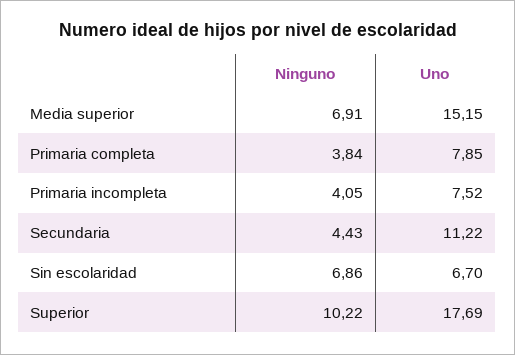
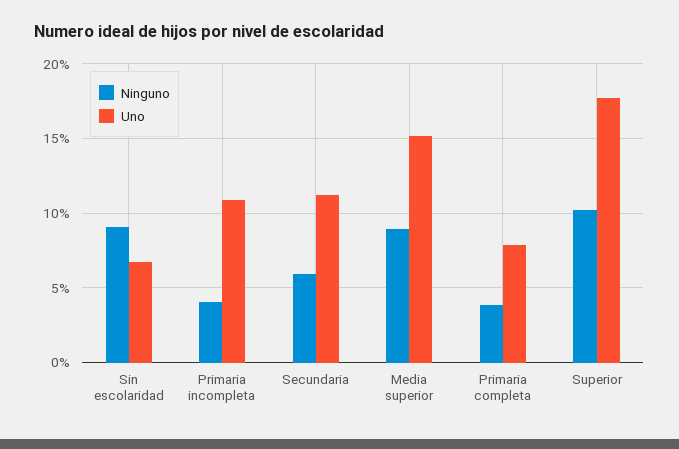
Ninguno, Media superior: 6.91 -> 9
Uno, Primaria incompleta: 7.52 -> 11
Ninguno, Secundaria: 4.43 -> 6
Ninguno, Sin escolaridad: 6.86 -> 9

